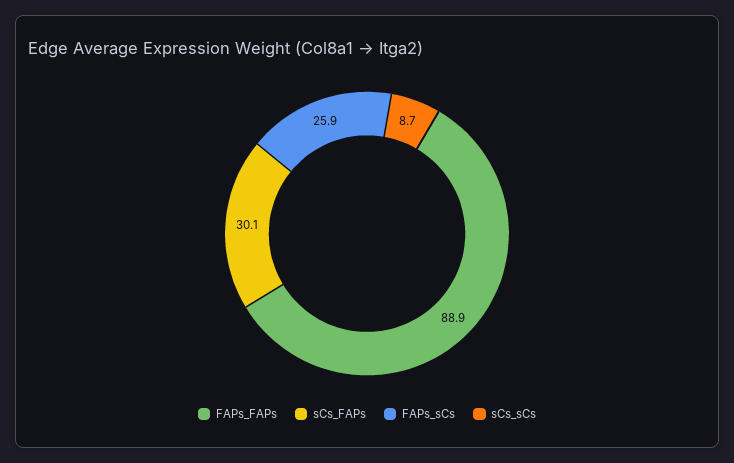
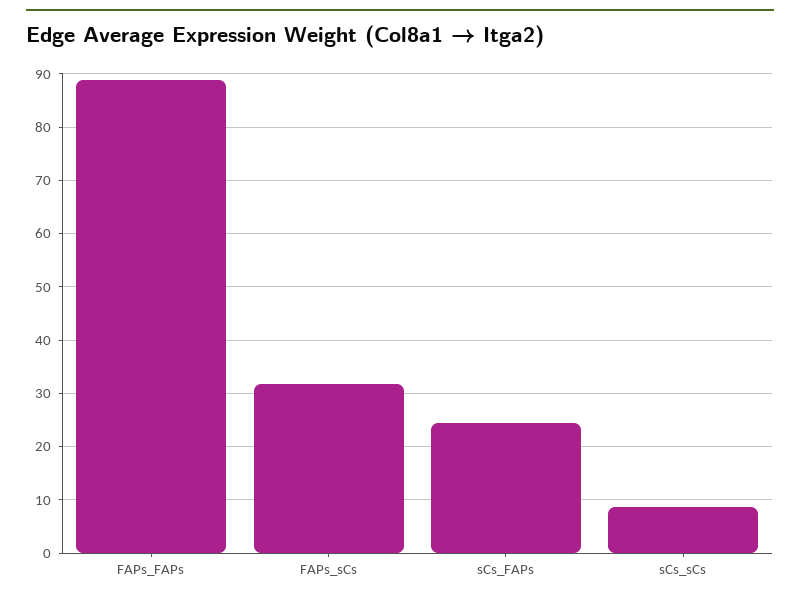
sCs_FAPs: 30.1 -> 24
FAPs_sCs: 25.9 -> 32

